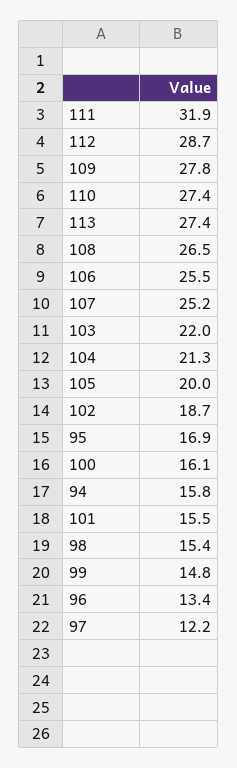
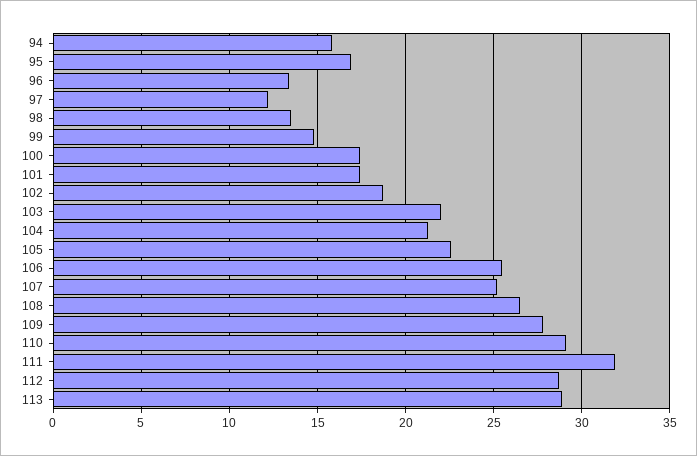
110: 27.4 -> 29
113: 27.4 -> 29
105: 20 -> 22.5
100: 16.1 -> 17.5
101: 15.5 -> 17.5
98: 15.4 -> 13.5

